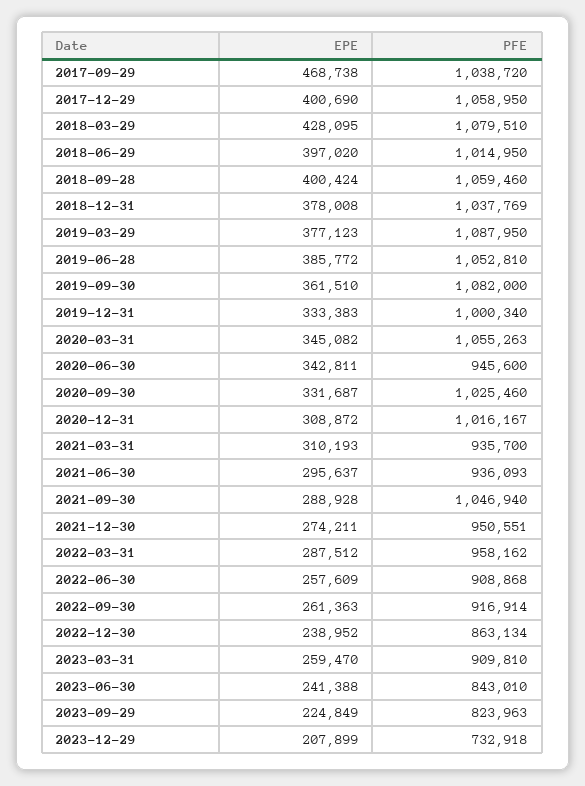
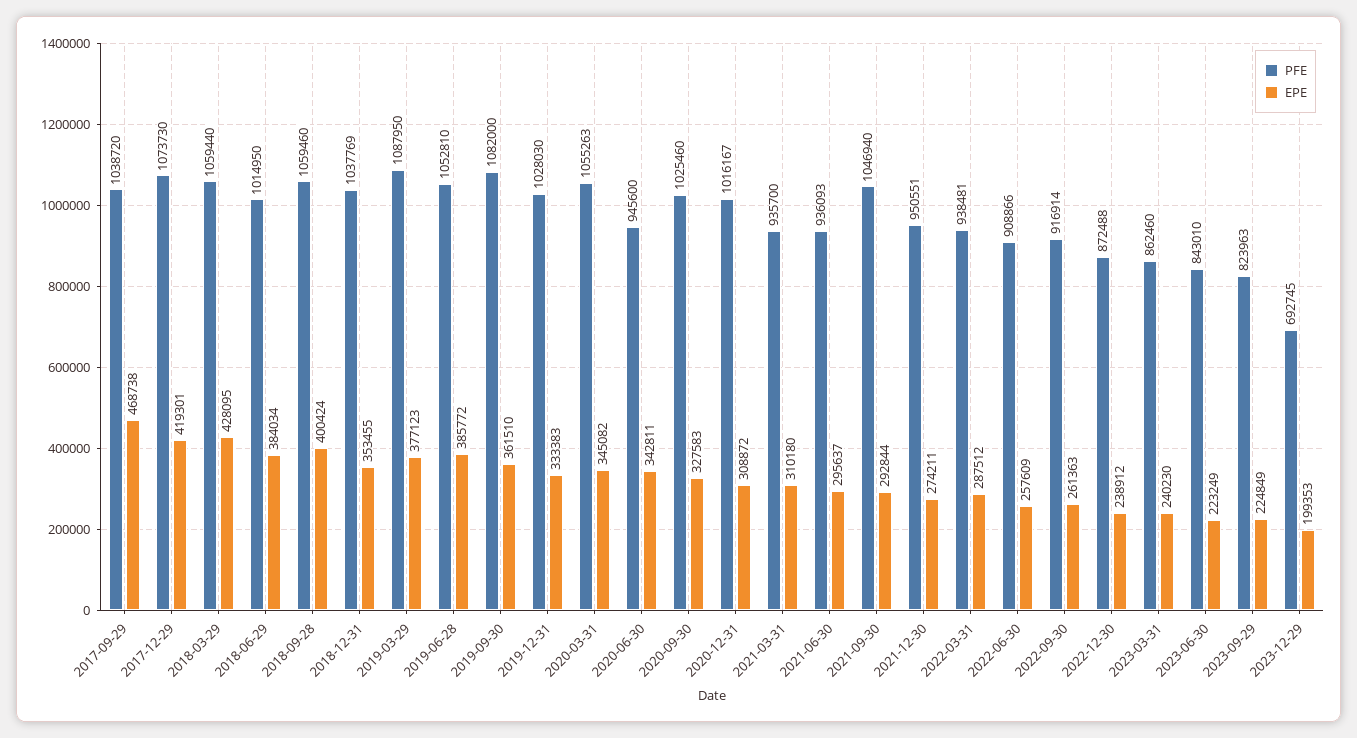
EPE, 2017-12-29: 400690 -> 419301
PFE, 2017-12-29: 1058950 -> 1073730
PFE, 2018-03-29: 1079510 -> 1059440
EPE, 2018-06-29: 397020 -> 384034
EPE, 2018-12-31: 378008 -> 353455
PFE, 2019-12-31: 1000340 -> 1028030
EPE, 2020-09-30: 331687 -> 327583
EPE, 2021-03-31: 310193 -> 310180
EPE, 2021-09-30: 288928 -> 292844
PFE, 2022-03-31: 958162 -> 938481
PFE, 2022-06-30: 908868 -> 908866
EPE, 2022-12-30: 238952 -> 238912
PFE, 2022-12-30: 863134 -> 872488
EPE, 2023-03-31: 259470 -> 240230
PFE, 2023-03-31: 909810 -> 862460
EPE, 2023-06-30: 241388 -> 223249
EPE, 2023-12-29: 207899 -> 199353
PFE, 2023-12-29: 732918 -> 692745

